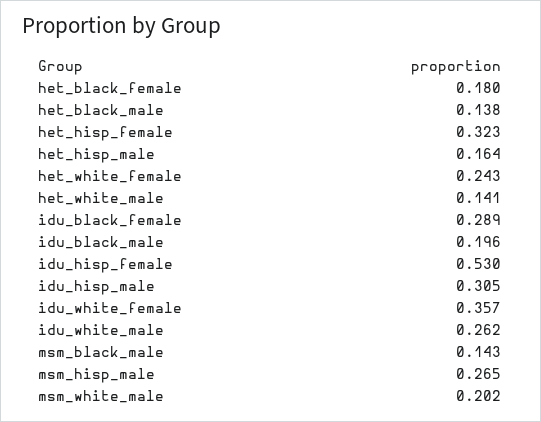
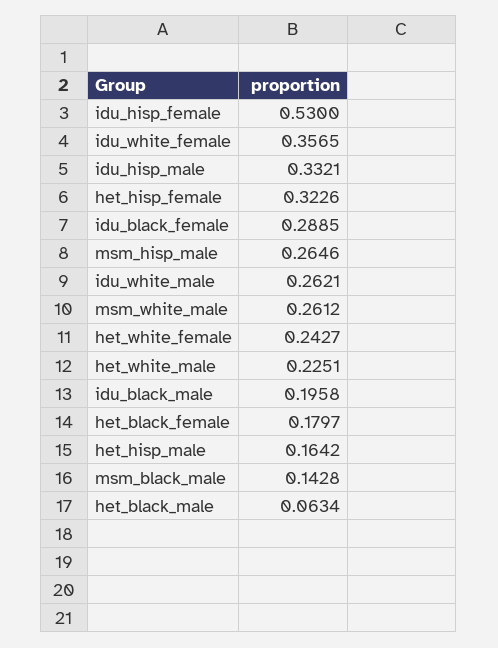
het_black_male: 0.138 -> 0.0634
het_white_male: 0.141 -> 0.2251
idu_hisp_male: 0.305 -> 0.3321
msm_white_male: 0.202 -> 0.2612

